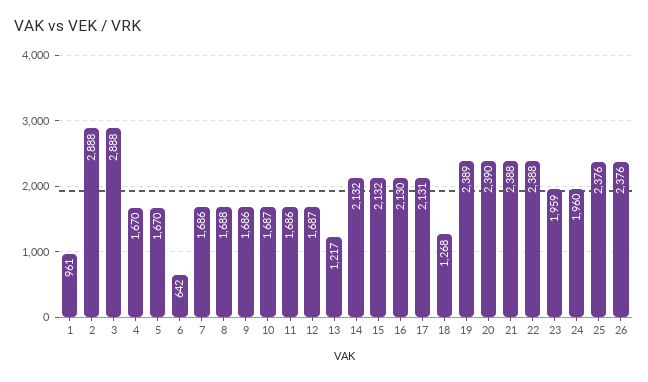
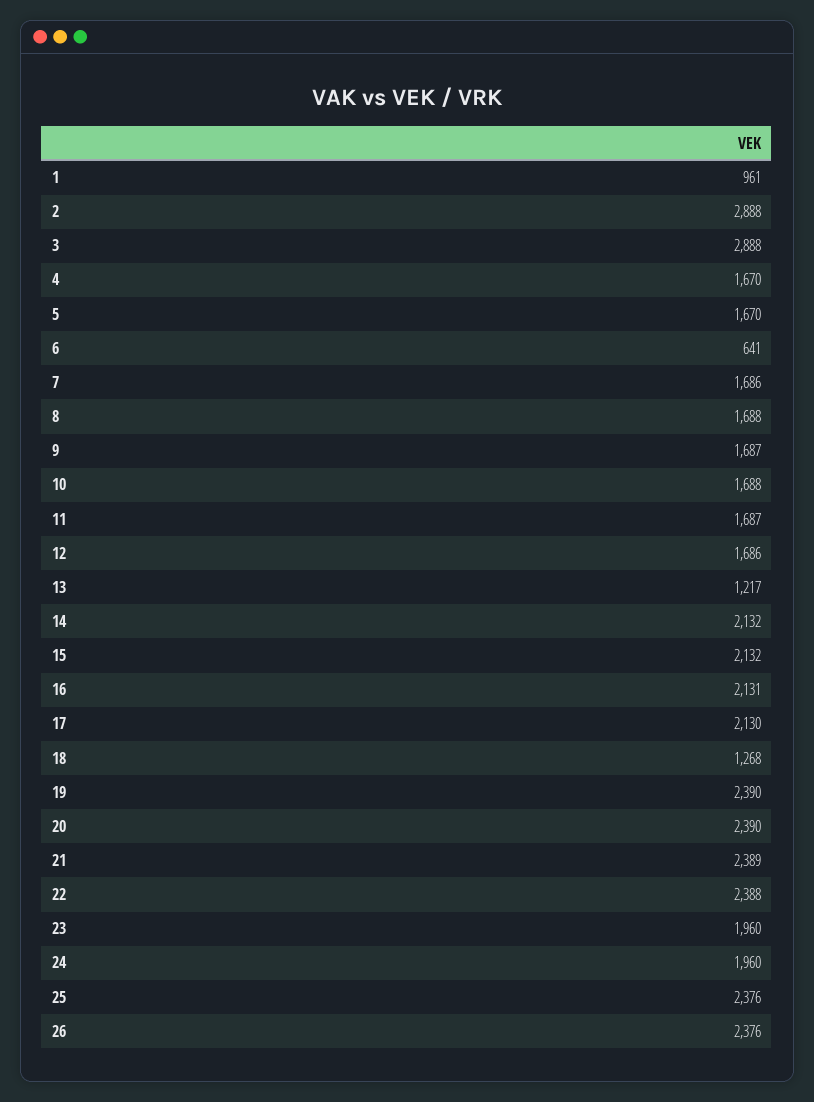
6: 642 -> 641
9: 1686 -> 1687
10: 1687 -> 1688
11: 1686 -> 1687
12: 1687 -> 1686
16: 2130 -> 2131
17: 2131 -> 2130
19: 2389 -> 2390
21: 2388 -> 2389
23: 1959 -> 1960

